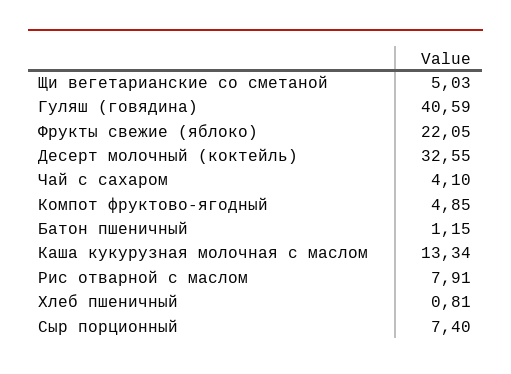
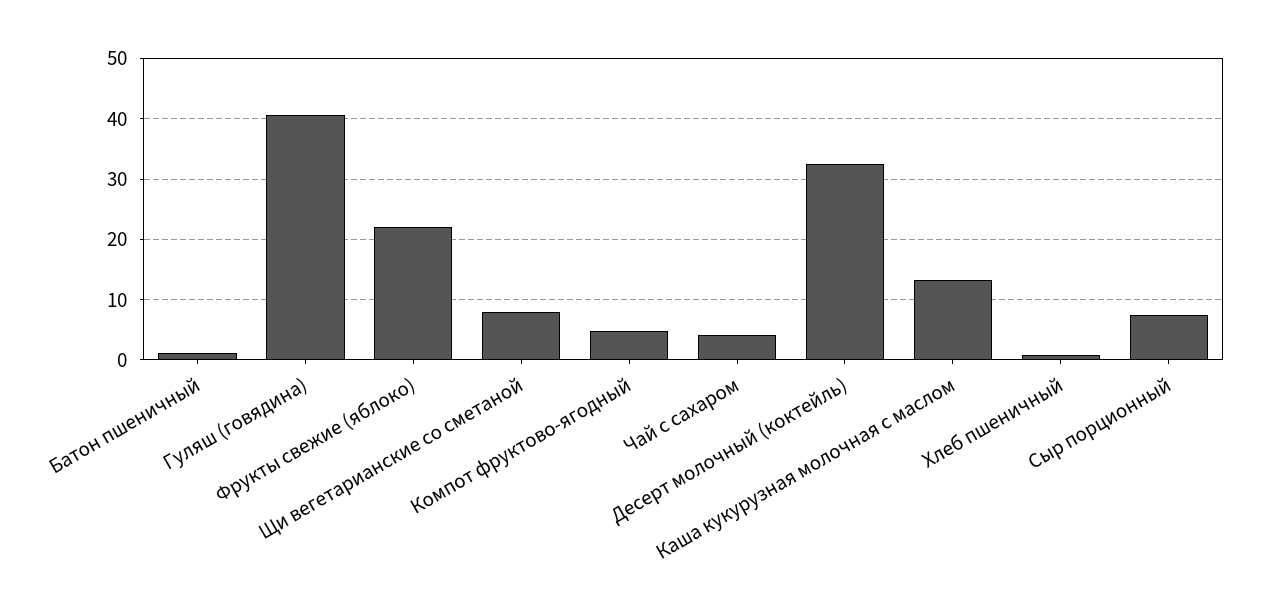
Щи вегетарианские со сметаной: 5.03 -> 8
Рис отварной с маслом: 7.91 -> none

